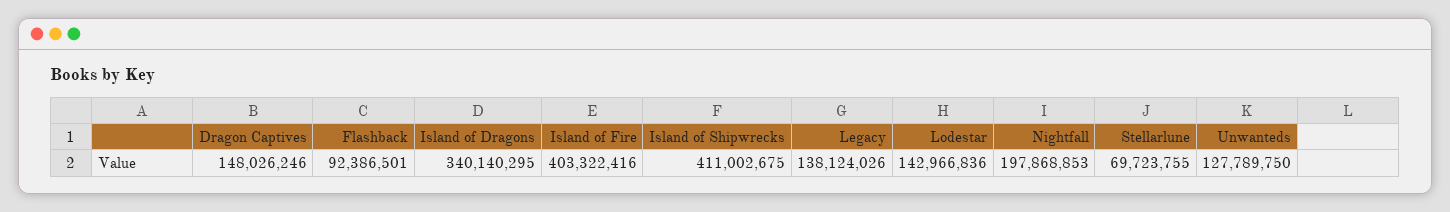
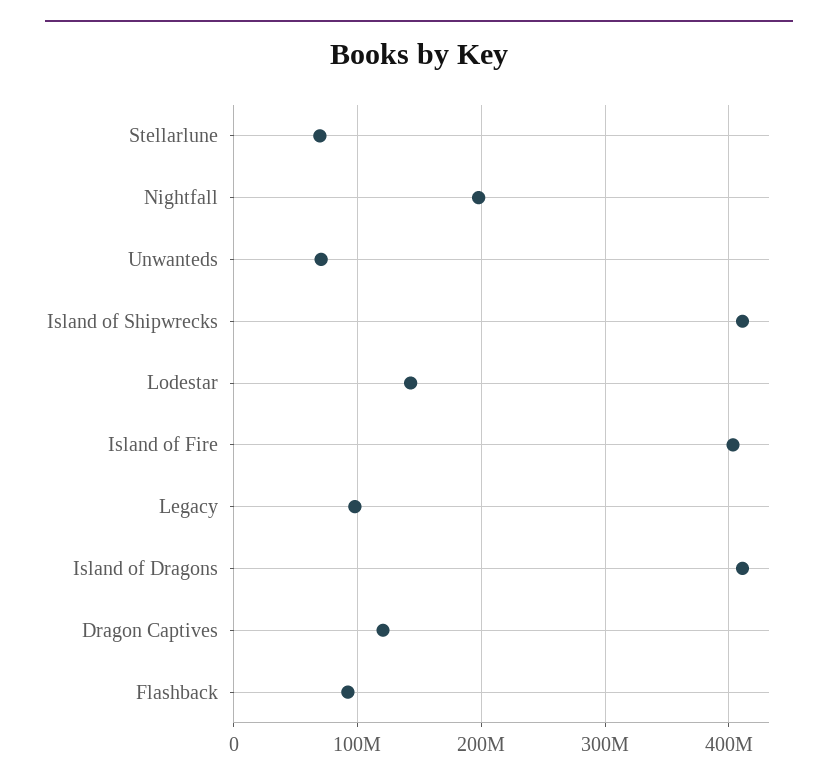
Dragon Captives: 148026246 -> 120000000
Island of Dragons: 340140295 -> 410000000
Legacy: 138124026 -> 100000000
Unwanteds: 127789750 -> 70000000

